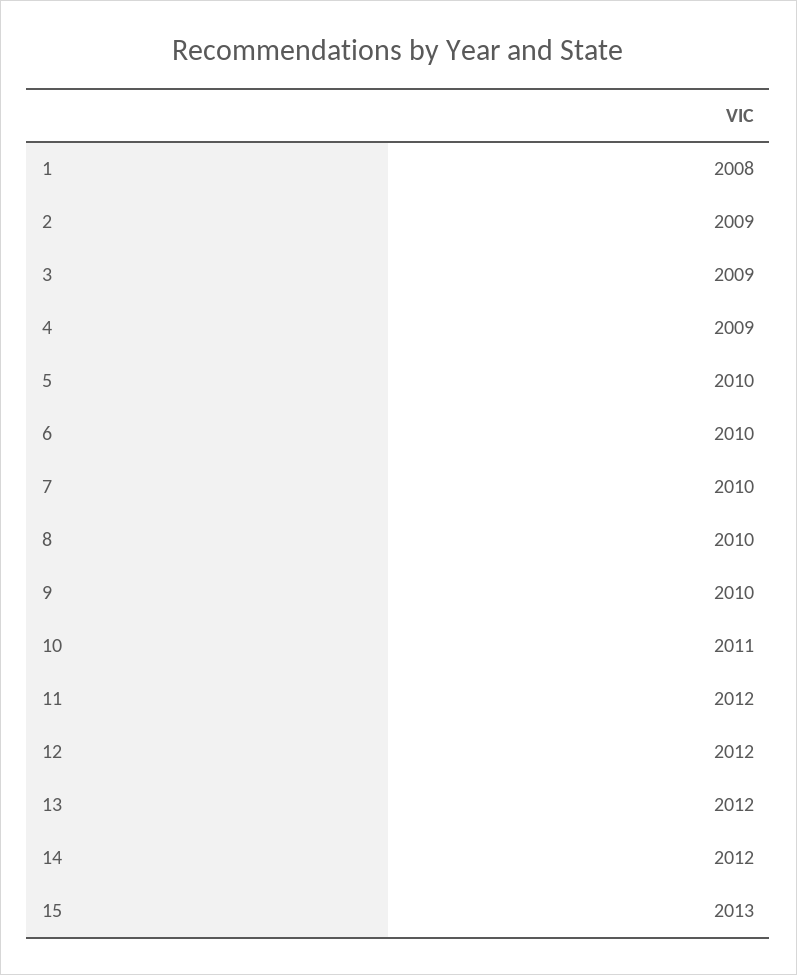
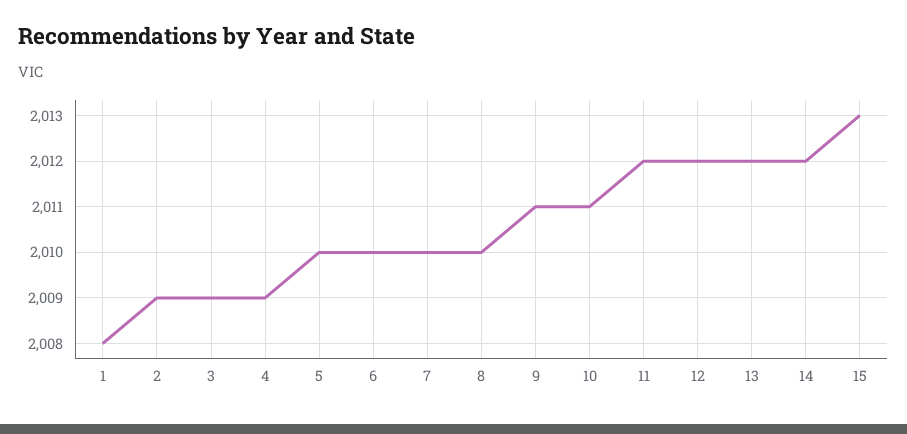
9: 2010 -> 2011

